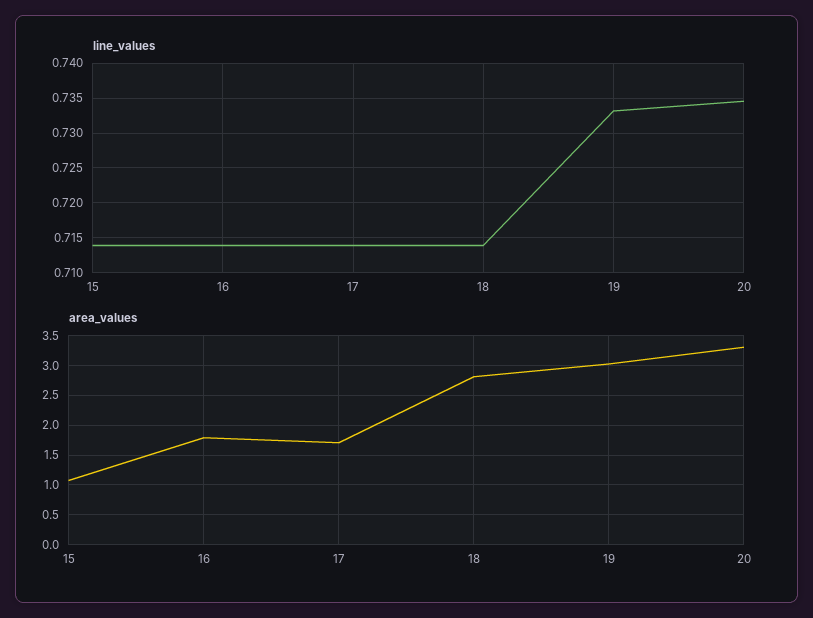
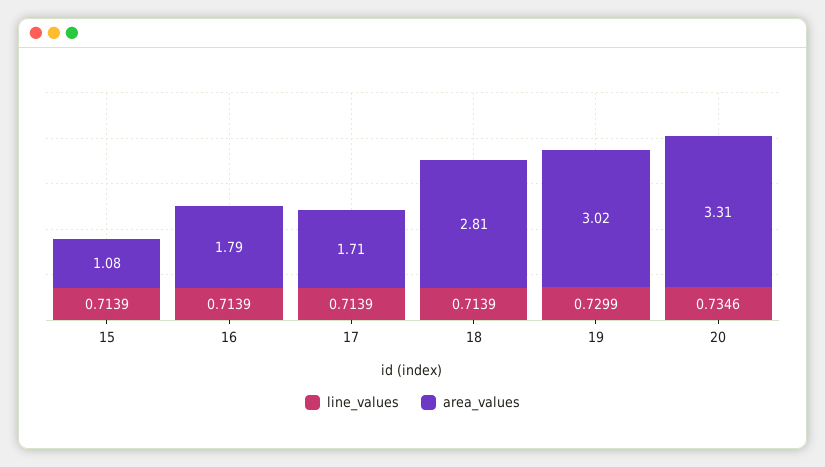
line_values, 19: 0.733 -> 0.7299

